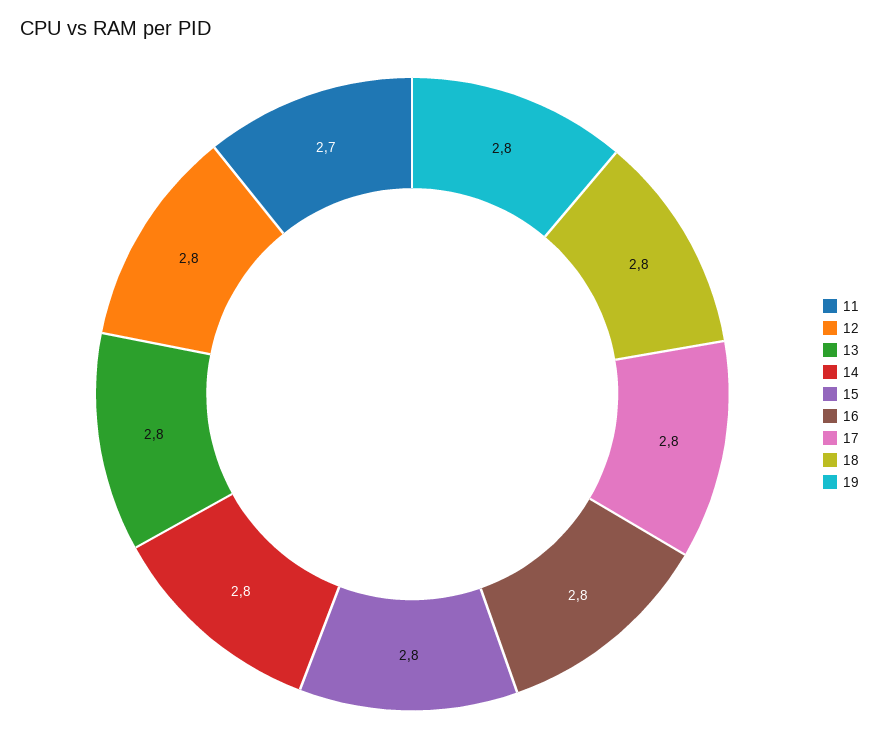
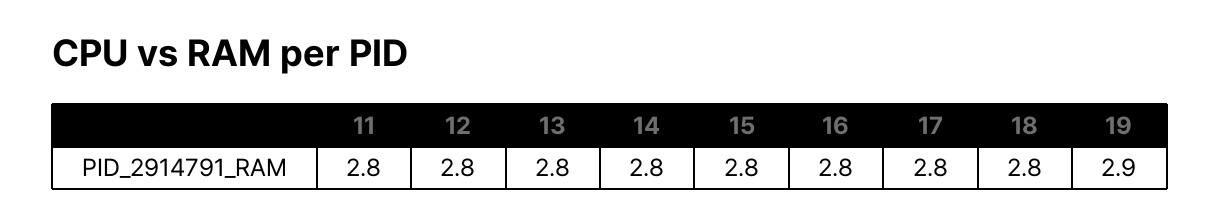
11: 2.7 -> 2.8
19: 2.8 -> 2.9

